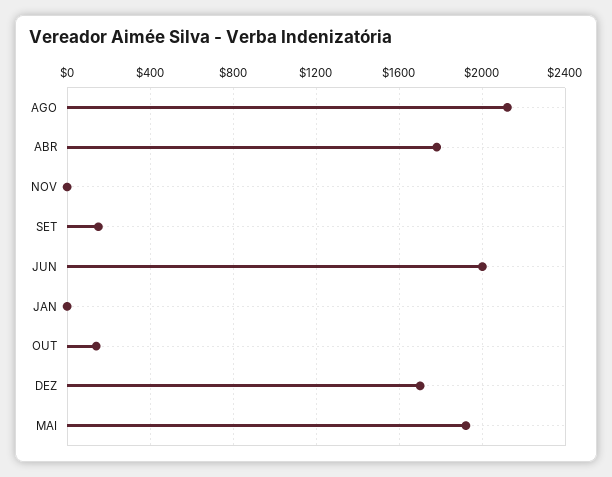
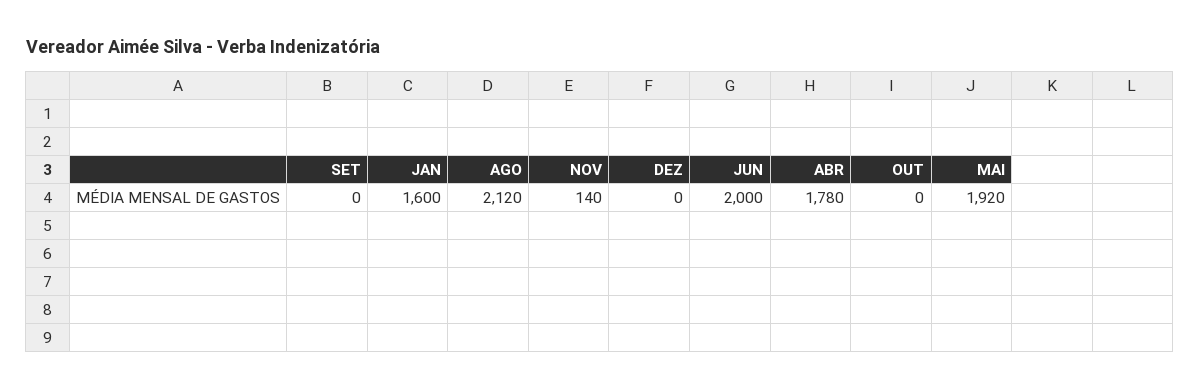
NOV: 0 -> 140
SET: 150 -> 0
JAN: 0 -> 1600
OUT: 150 -> 0
DEZ: 1700 -> 0

